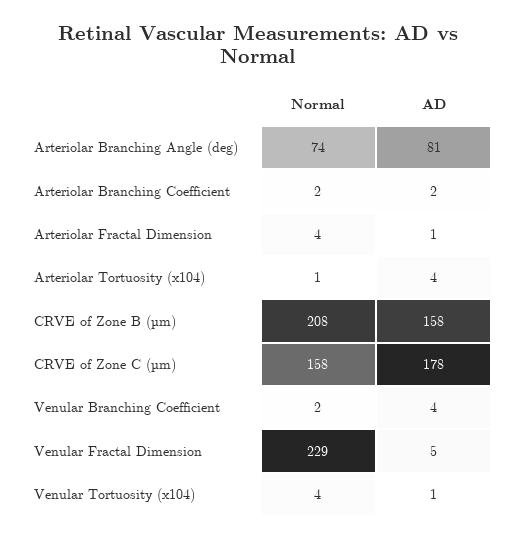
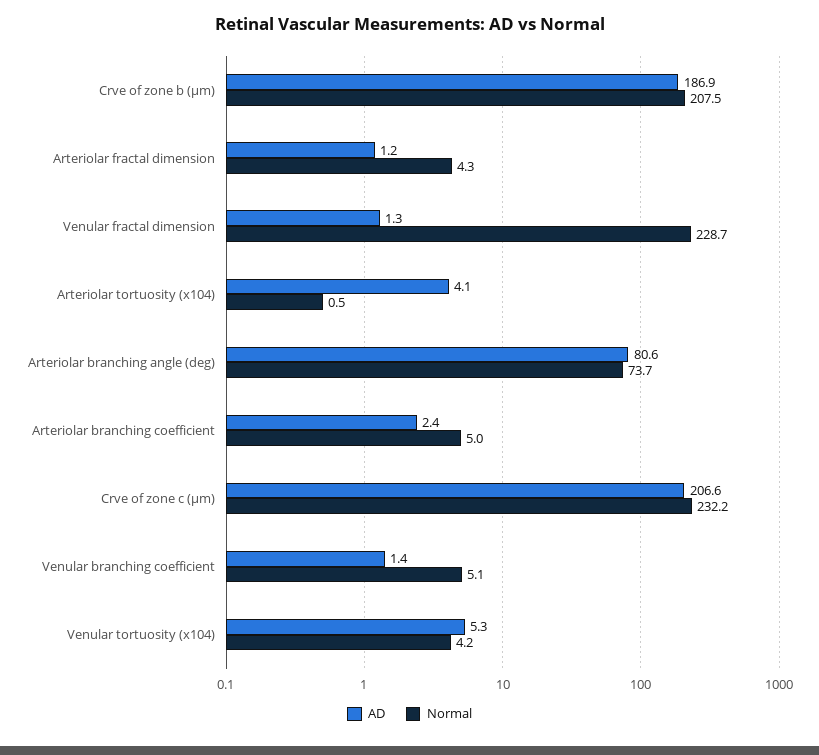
Normal, Arteriolar Branching Coefficient: 2 -> 5
AD, CRVE of Zone B (µm): 158 -> 186.9
Normal, CRVE of Zone C (µm): 158 -> 232.2
AD, CRVE of Zone C (µm): 178 -> 206.6
Normal, Venular Branching Coefficient: 2 -> 5.1
AD, Venular Branching Coefficient: 4 -> 1.4
AD, Venular Fractal Dimension: 5 -> 1.3
AD, Venular Tortuosity (x104): 1 -> 5.3

